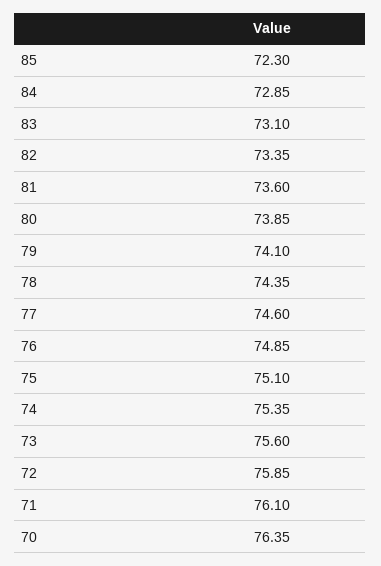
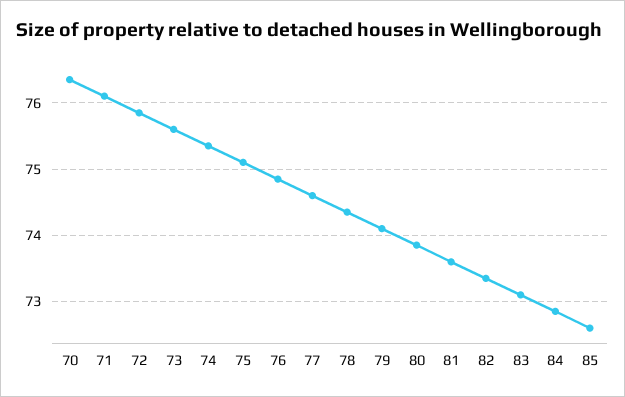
85: 72.3 -> 72.6

